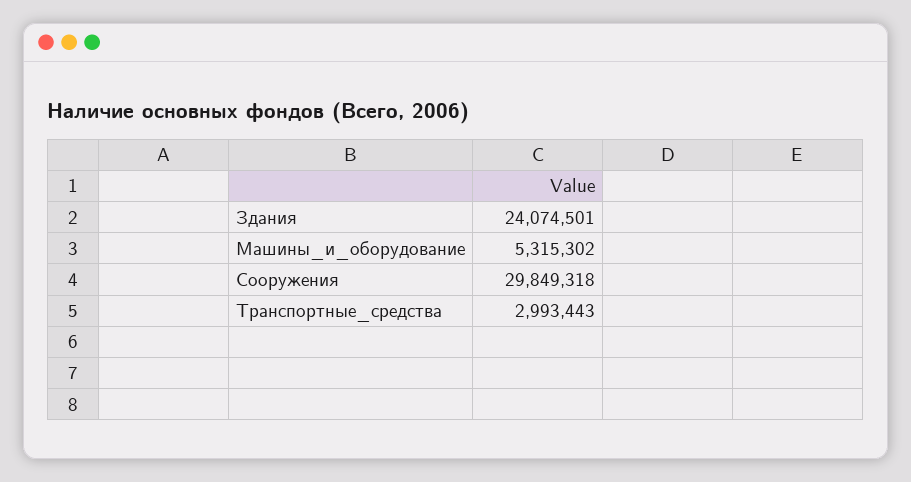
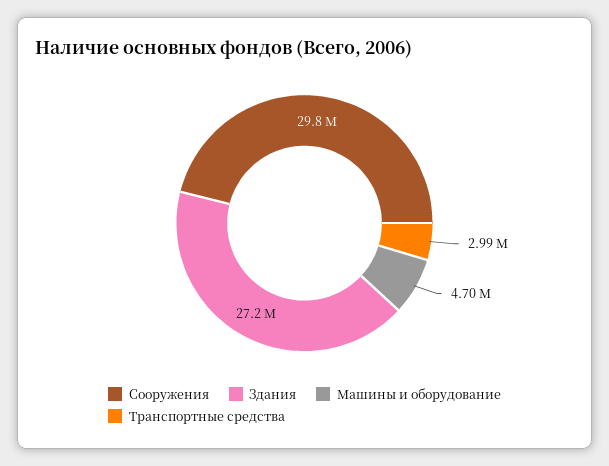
Здания: 24074501 -> 27200000
Машины_и_оборудование: 5315302 -> 4700000

